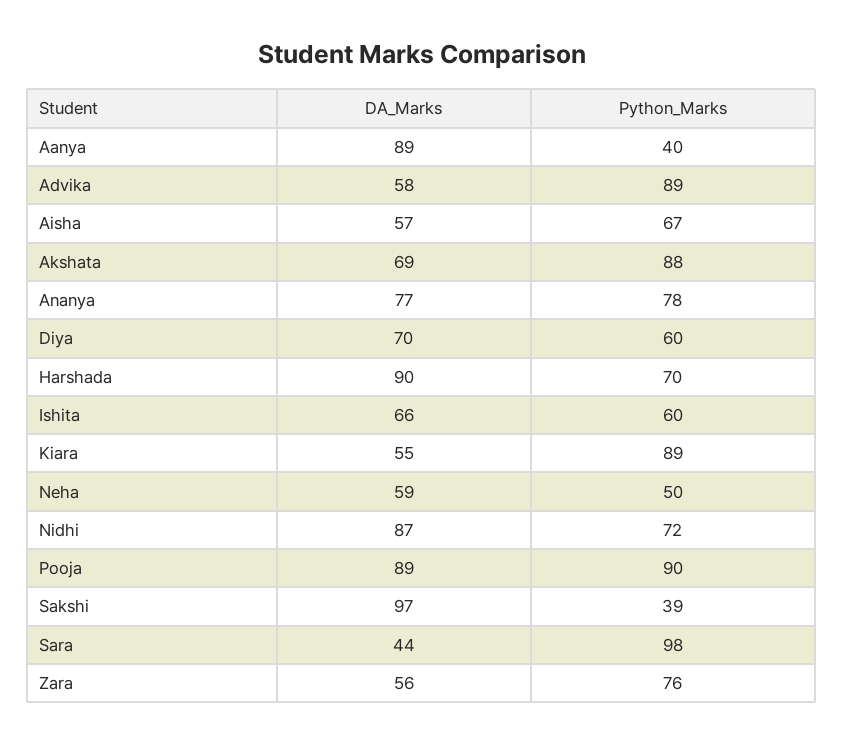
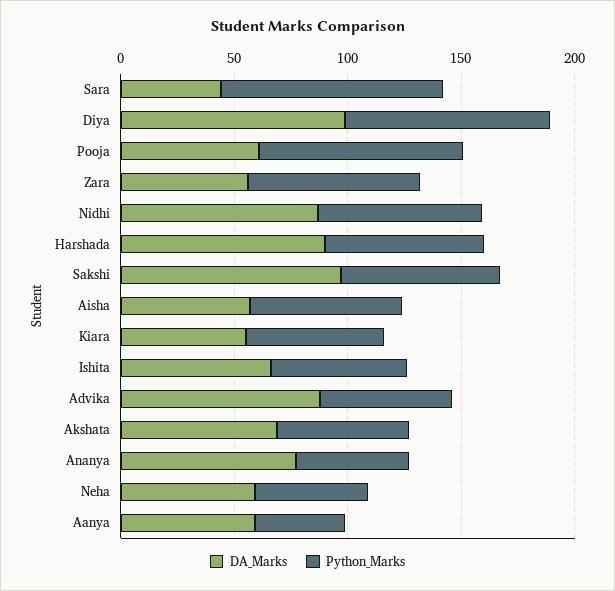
DA_Marks, Aanya: 89 -> 60
DA_Marks, Advika: 58 -> 90
Python_Marks, Advika: 89 -> 60
Python_Marks, Akshata: 88 -> 60
Python_Marks, Ananya: 78 -> 50
DA_Marks, Diya: 70 -> 100
Python_Marks, Diya: 60 -> 90
Python_Marks, Kiara: 89 -> 60
DA_Marks, Pooja: 89 -> 60
Python_Marks, Sakshi: 39 -> 70

